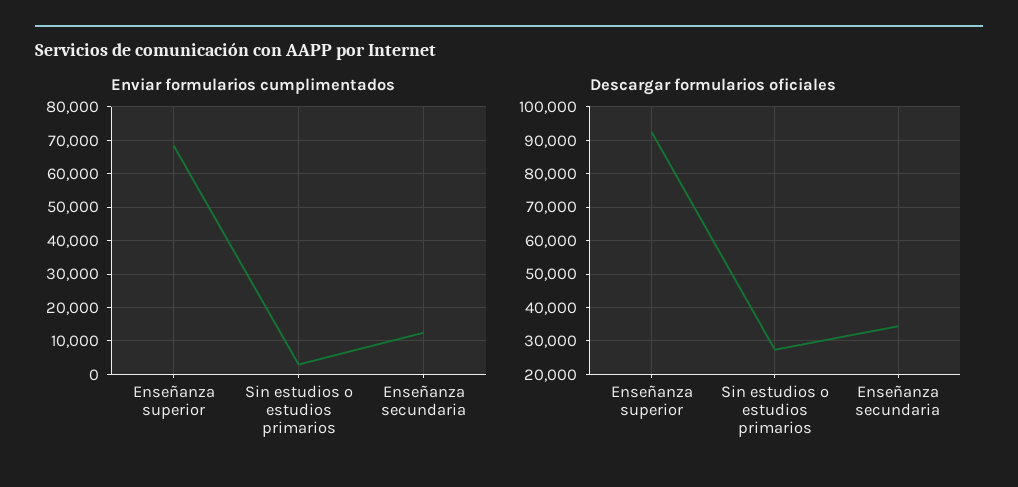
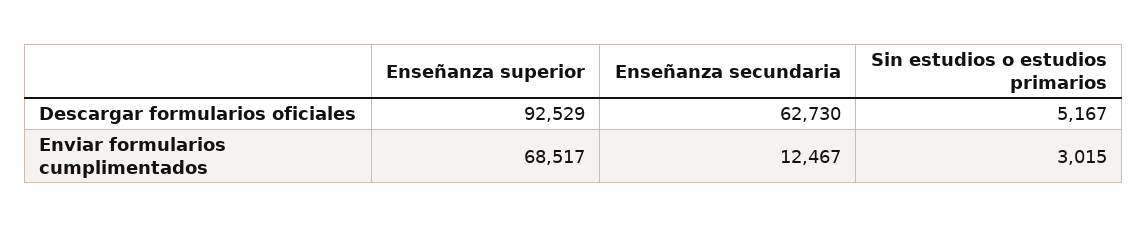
Descargar formularios oficiales, Sin estudios o estudios primarios: 28000 -> 5167
Descargar formularios oficiales, Enseñanza secundaria: 34000 -> 62730

